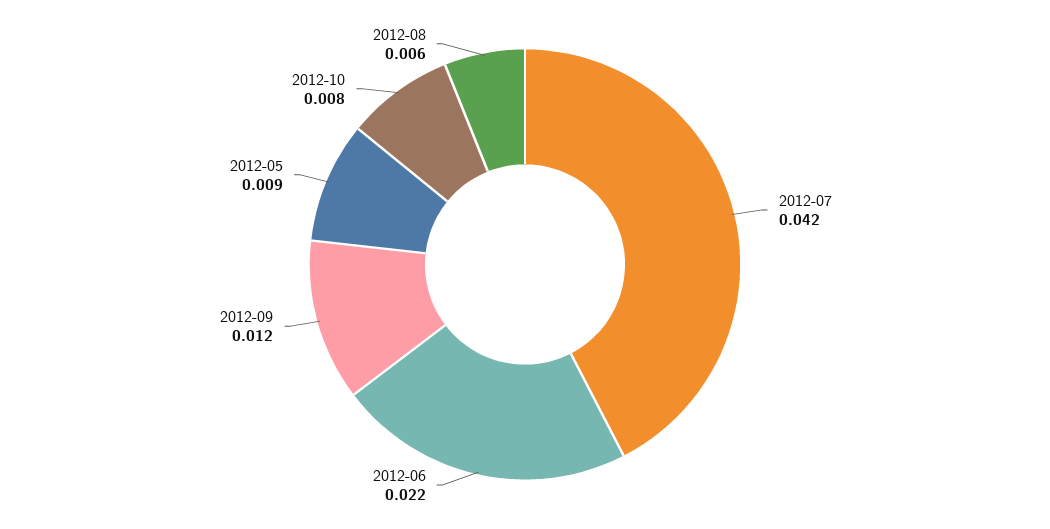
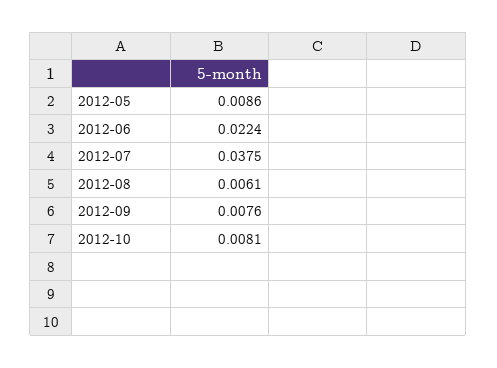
2012-07: 0.042 -> 0.0375
2012-09: 0.012 -> 0.0076

